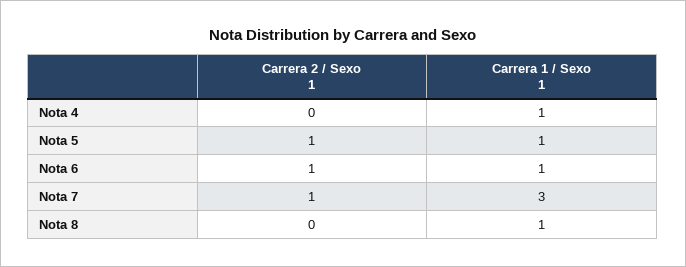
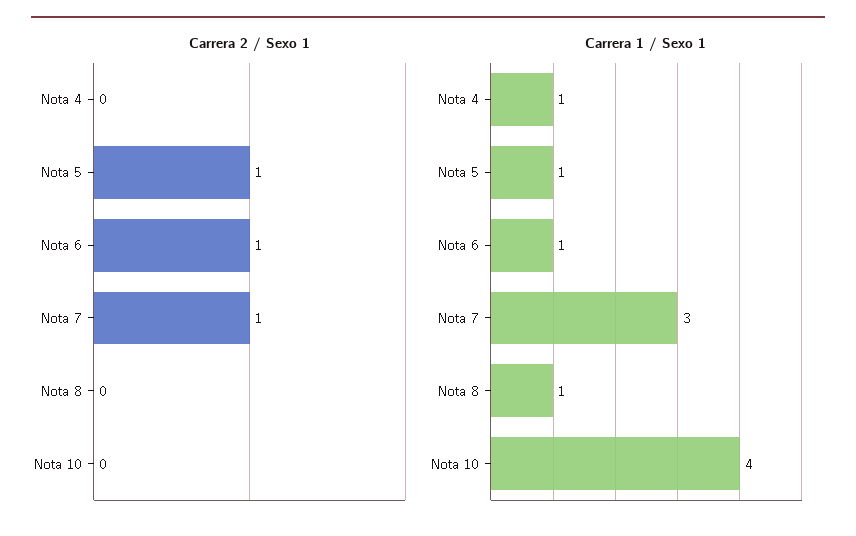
Carrera 2 / Sexo 1, Nota 10: none -> 0
Carrera 1 / Sexo 1, Nota 10: none -> 4

